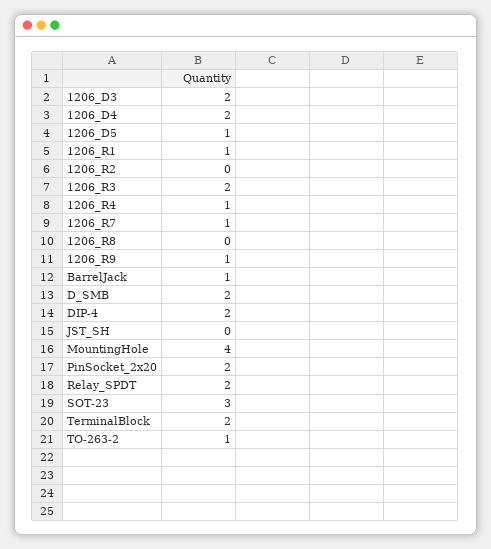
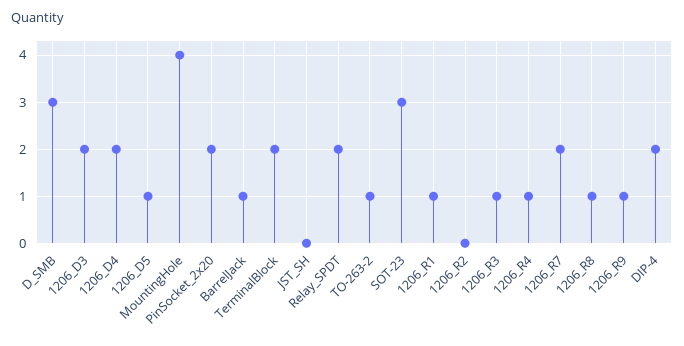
1206_R3: 2 -> 1
1206_R7: 1 -> 2
1206_R8: 0 -> 1
D_SMB: 2 -> 3

